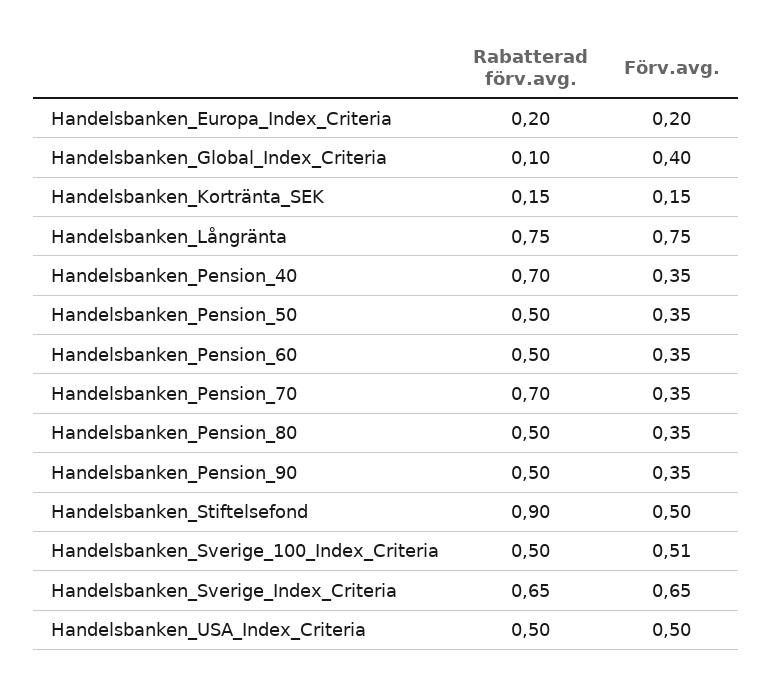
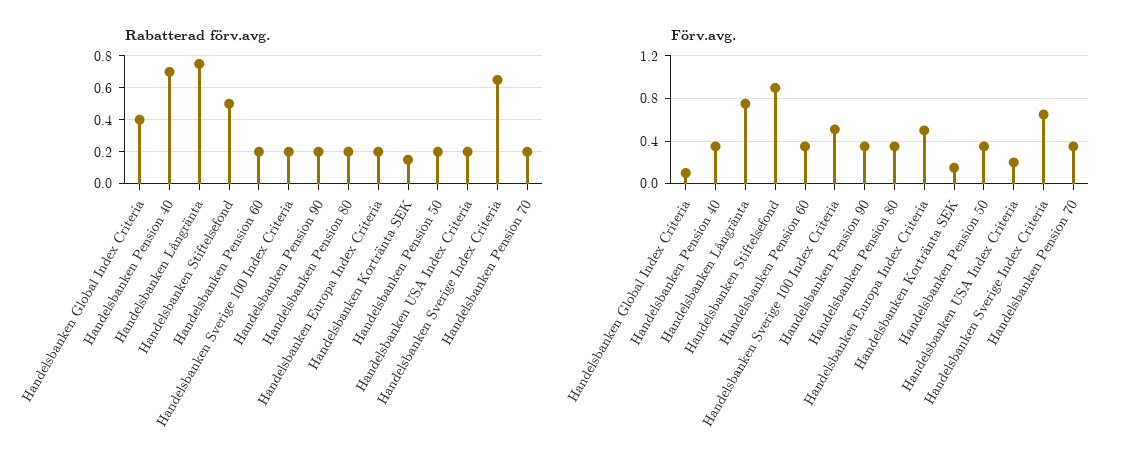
Förv.avg., Handelsbanken_Europa_Index_Criteria: 0.2 -> 0.5
Rabatterad förv.avg., Handelsbanken_Global_Index_Criteria: 0.1 -> 0.4
Förv.avg., Handelsbanken_Global_Index_Criteria: 0.4 -> 0.1
Rabatterad förv.avg., Handelsbanken_Pension_50: 0.5 -> 0.2
Rabatterad förv.avg., Handelsbanken_Pension_60: 0.5 -> 0.2
Rabatterad förv.avg., Handelsbanken_Pension_70: 0.7 -> 0.2
Rabatterad förv.avg., Handelsbanken_Pension_80: 0.5 -> 0.2
Rabatterad förv.avg., Handelsbanken_Pension_90: 0.5 -> 0.2
Rabatterad förv.avg., Handelsbanken_Stiftelsefond: 0.9 -> 0.5
Förv.avg., Handelsbanken_Stiftelsefond: 0.5 -> 0.9
Rabatterad förv.avg., Handelsbanken_Sverige_100_Index_Criteria: 0.5 -> 0.2
Rabatterad förv.avg., Handelsbanken_USA_Index_Criteria: 0.5 -> 0.2
Förv.avg., Handelsbanken_USA_Index_Criteria: 0.5 -> 0.2

